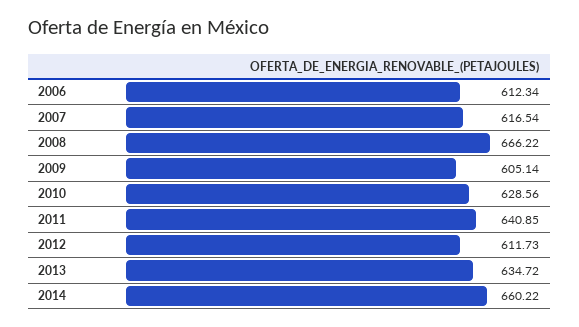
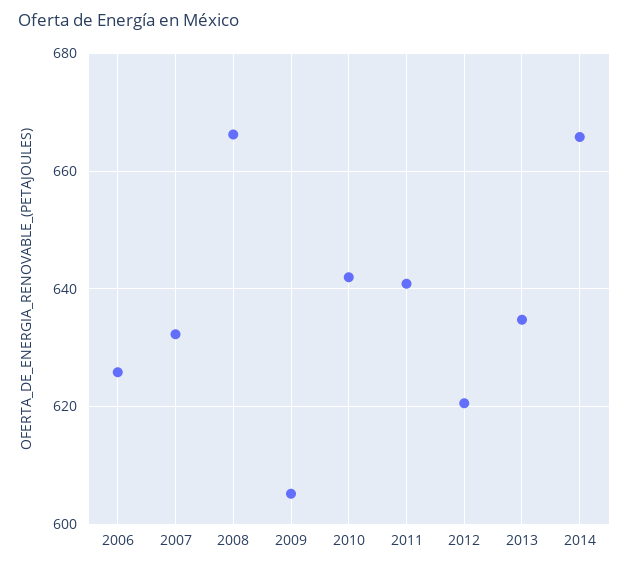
2006: 612.34 -> 626
2007: 616.54 -> 632
2010: 628.56 -> 642
2012: 611.73 -> 620
2014: 660.22 -> 666

